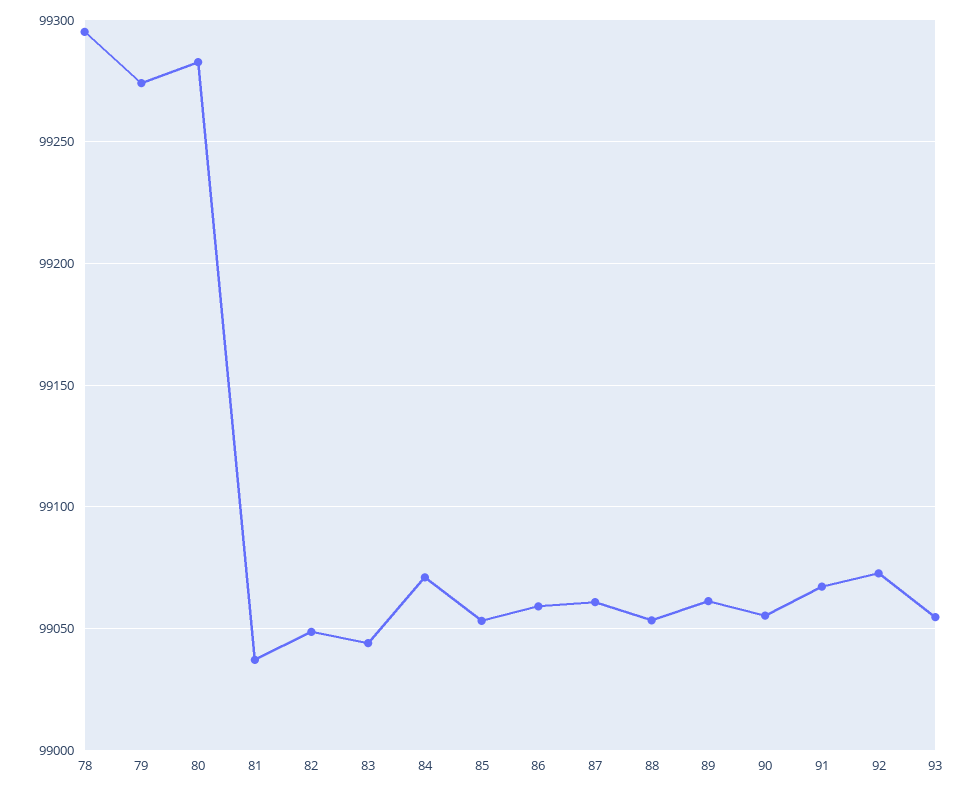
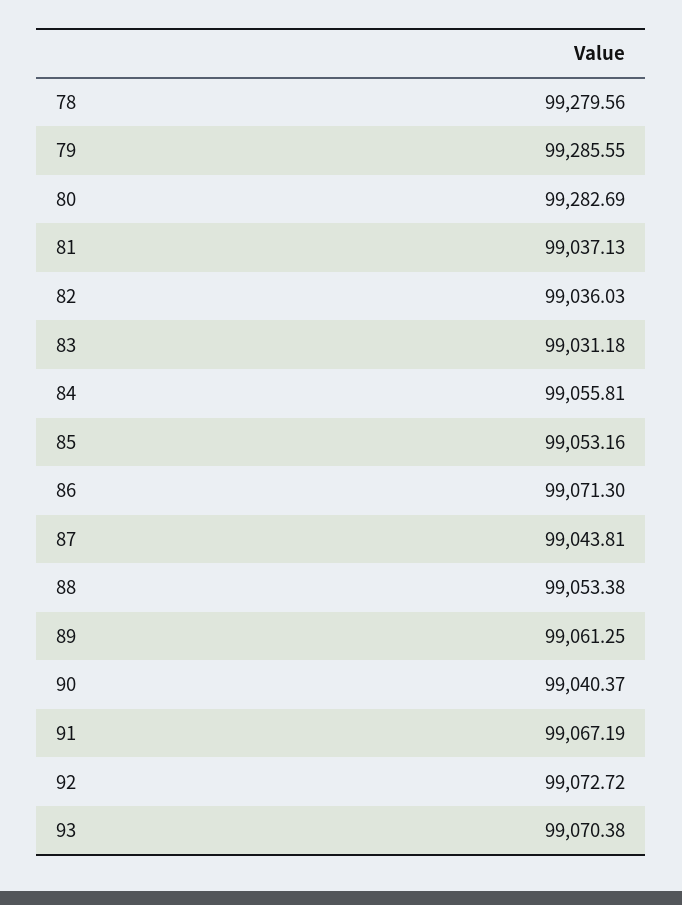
78: 99295 -> 99279.56
79: 99275 -> 99285.55
82: 99050 -> 99036.03
83: 99045 -> 99031.18
84: 99070 -> 99055.81
86: 99060 -> 99071.3
87: 99060 -> 99043.81
90: 99055 -> 99040.37
93: 99055 -> 99070.38

